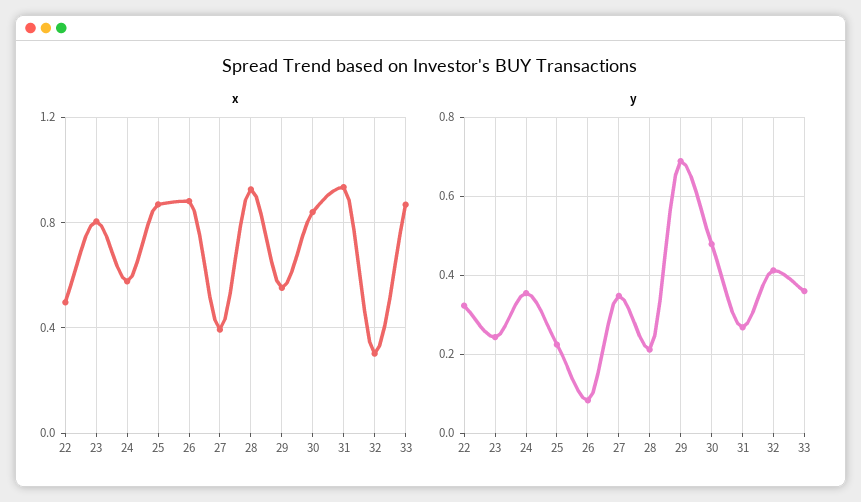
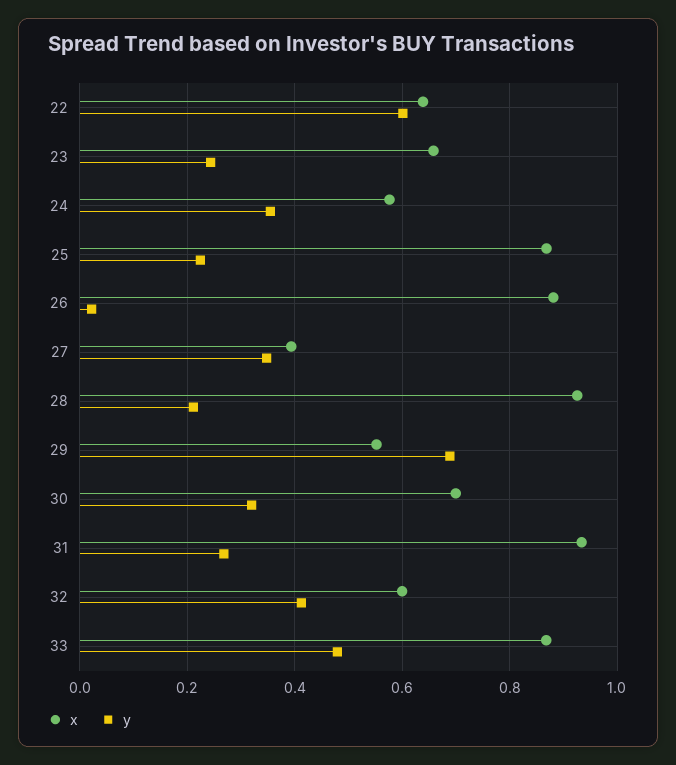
x, 22: 0.5 -> 0.64
x, 23: 0.8 -> 0.66
x, 30: 0.85 -> 0.7
x, 32: 0.3 -> 0.6
y, 22: 0.32 -> 0.6
y, 26: 0.08 -> 0.02
y, 30: 0.48 -> 0.32
y, 33: 0.36 -> 0.48

